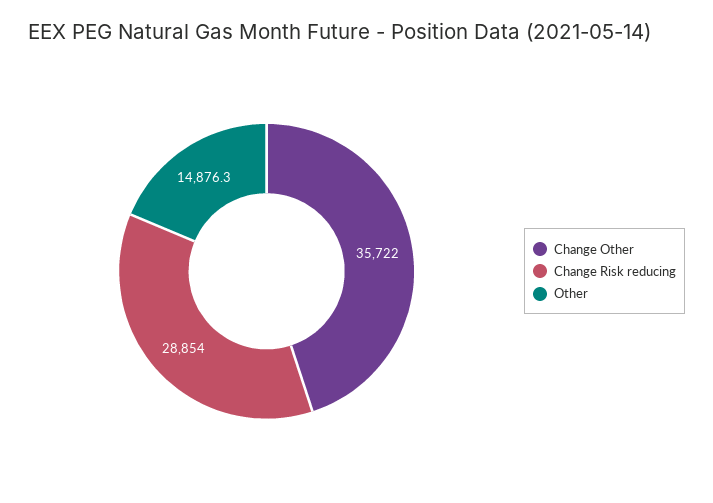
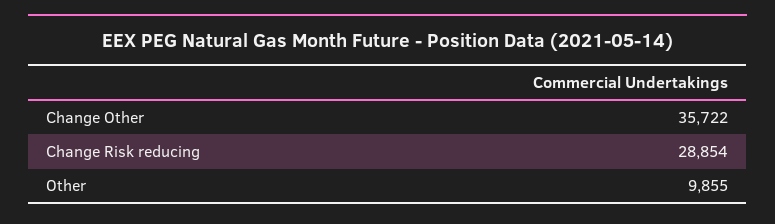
Other: 14876.3 -> 9855

